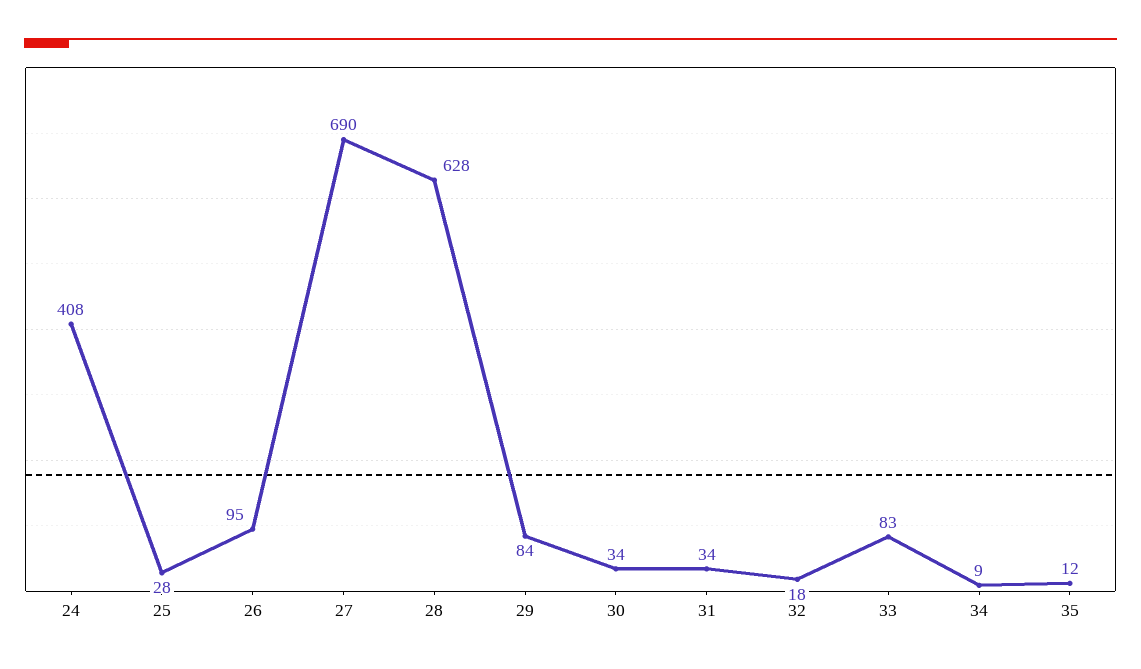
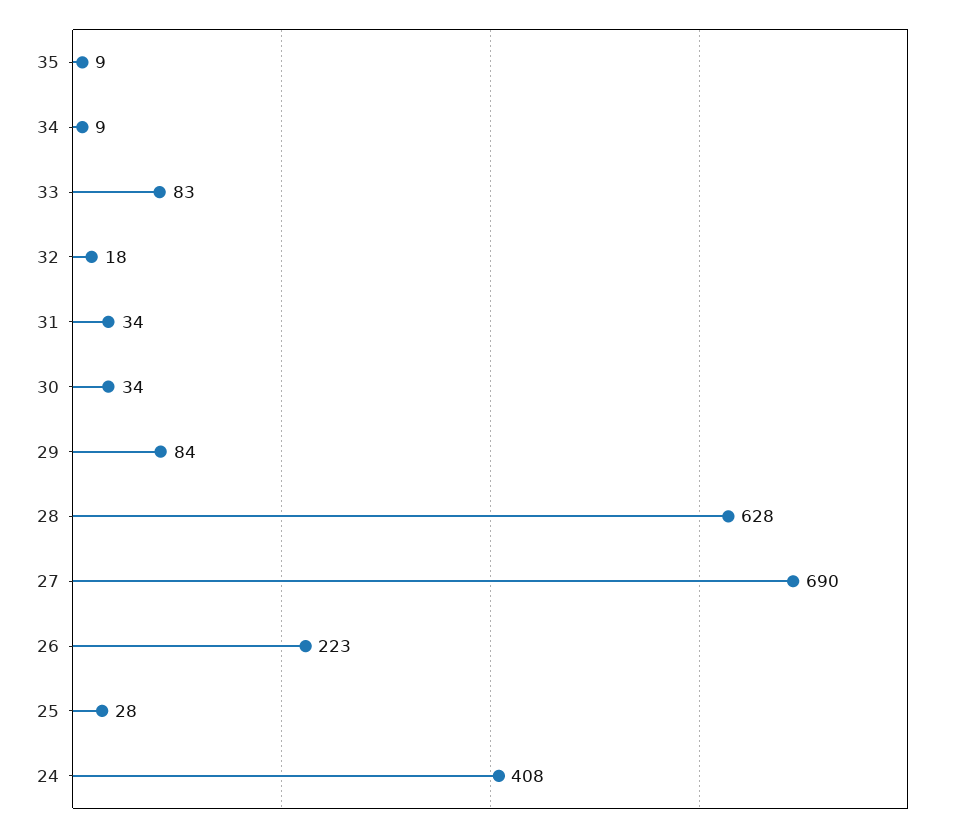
26: 95 -> 223
35: 12 -> 9

